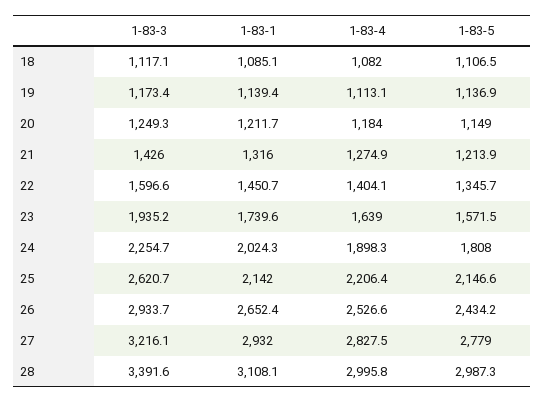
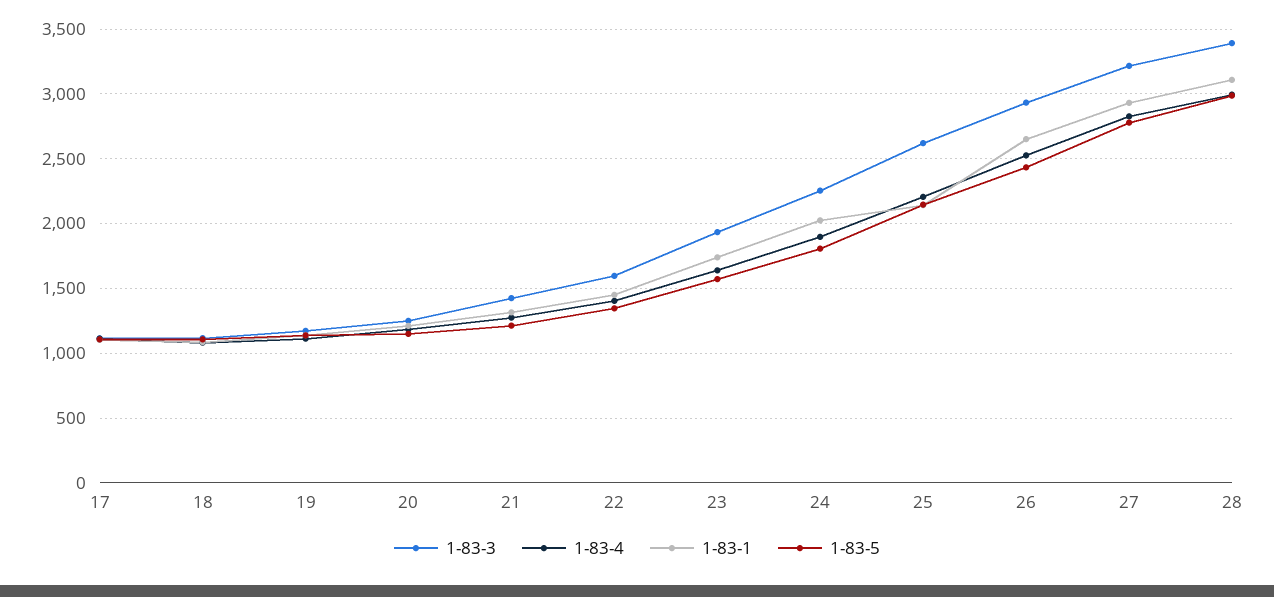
1-83-3, 17: none -> 1100
1-83-4, 17: none -> 1100
1-83-1, 17: none -> 1100
1-83-5, 17: none -> 1100

